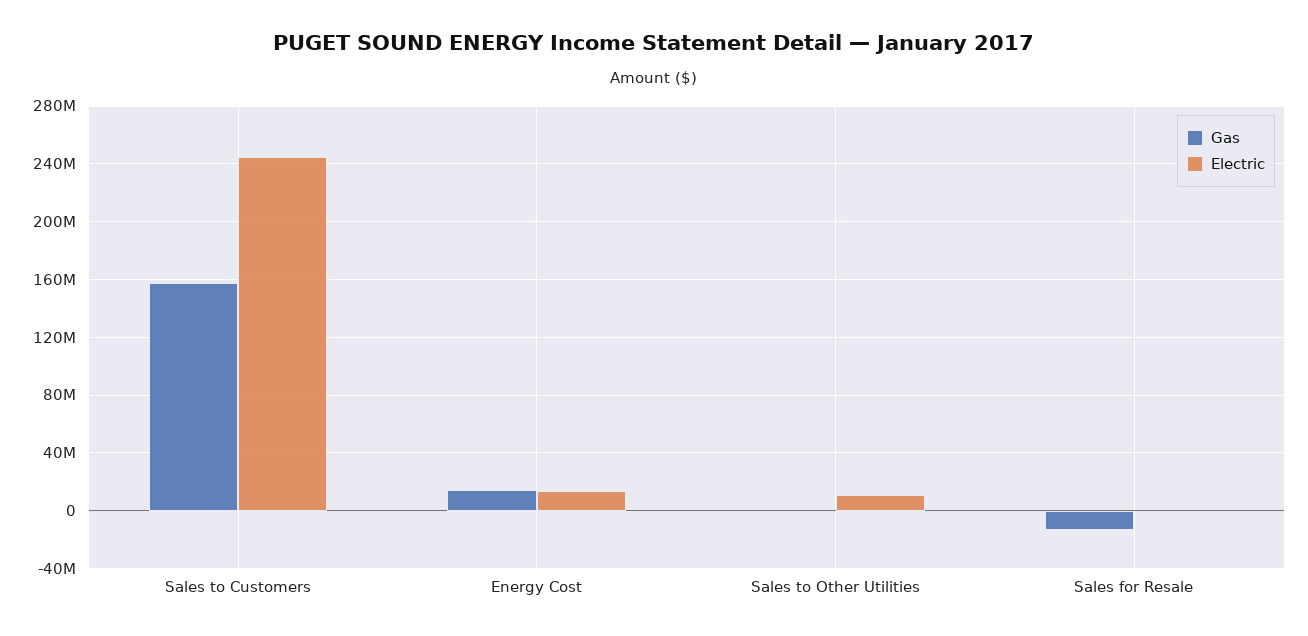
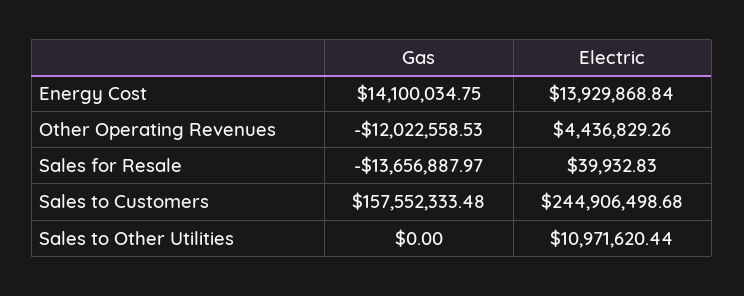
Gas, Other Operating Revenues: none -> -12022558.53
Electric, Other Operating Revenues: none -> 4436829.26

